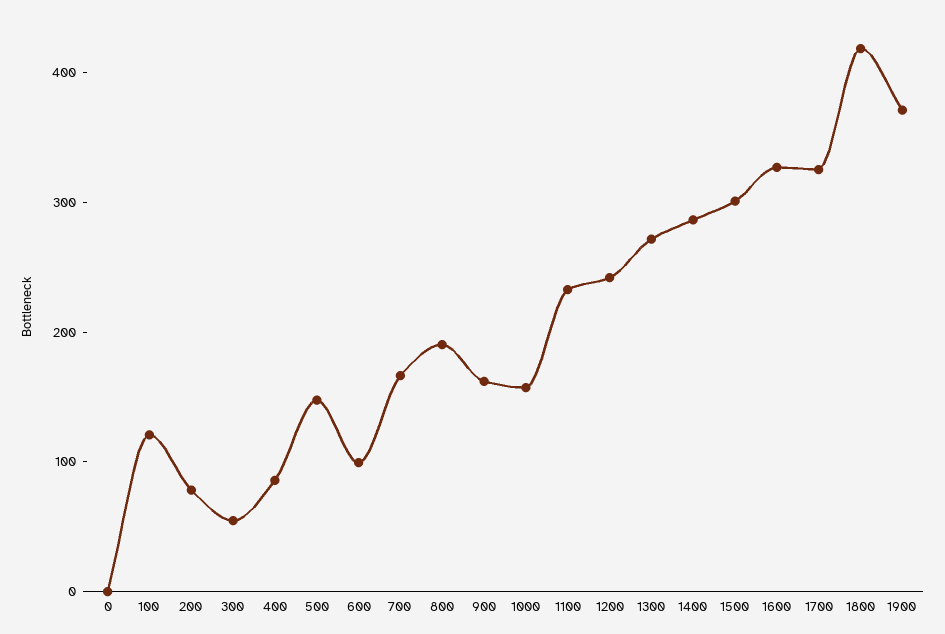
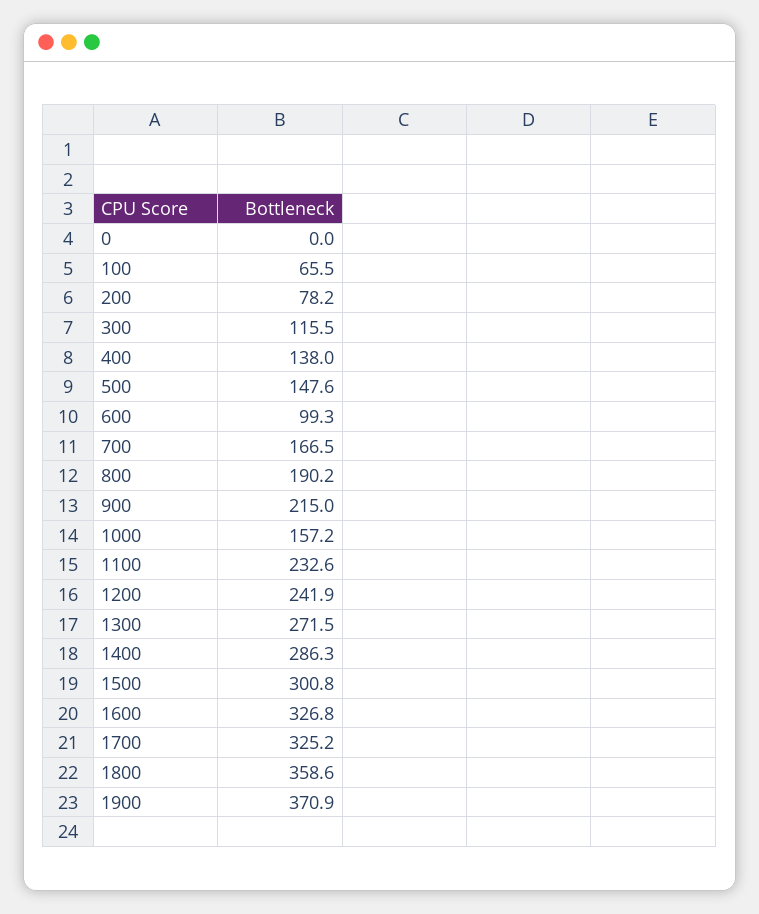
100: 120 -> 65.5
300: 60 -> 115.5
400: 80 -> 138
900: 160 -> 215
1800: 420 -> 358.6

